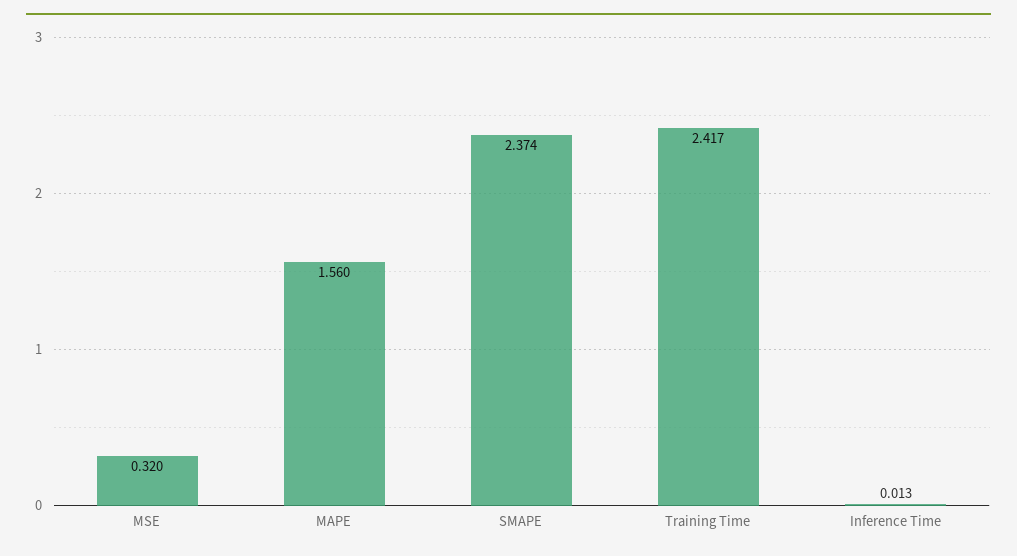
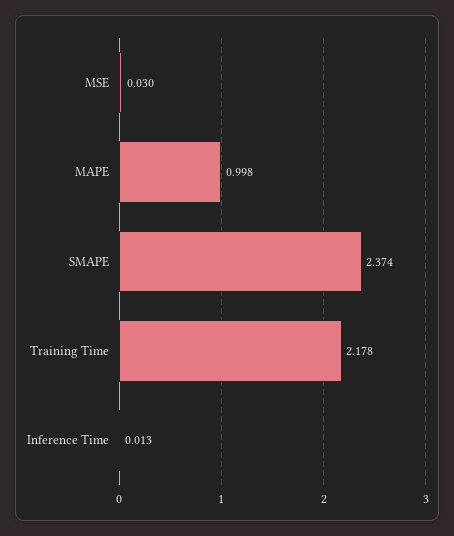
MSE: 0.32 -> 0.03
MAPE: 1.56 -> 0.998
Training Time: 2.417 -> 2.178

